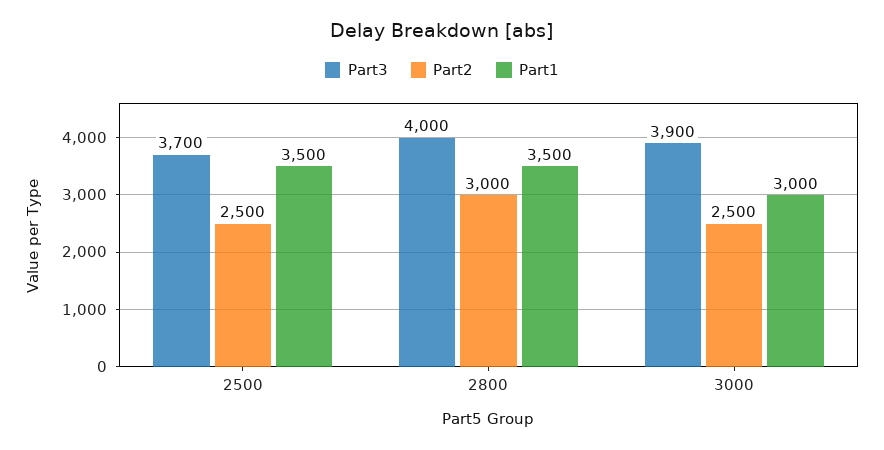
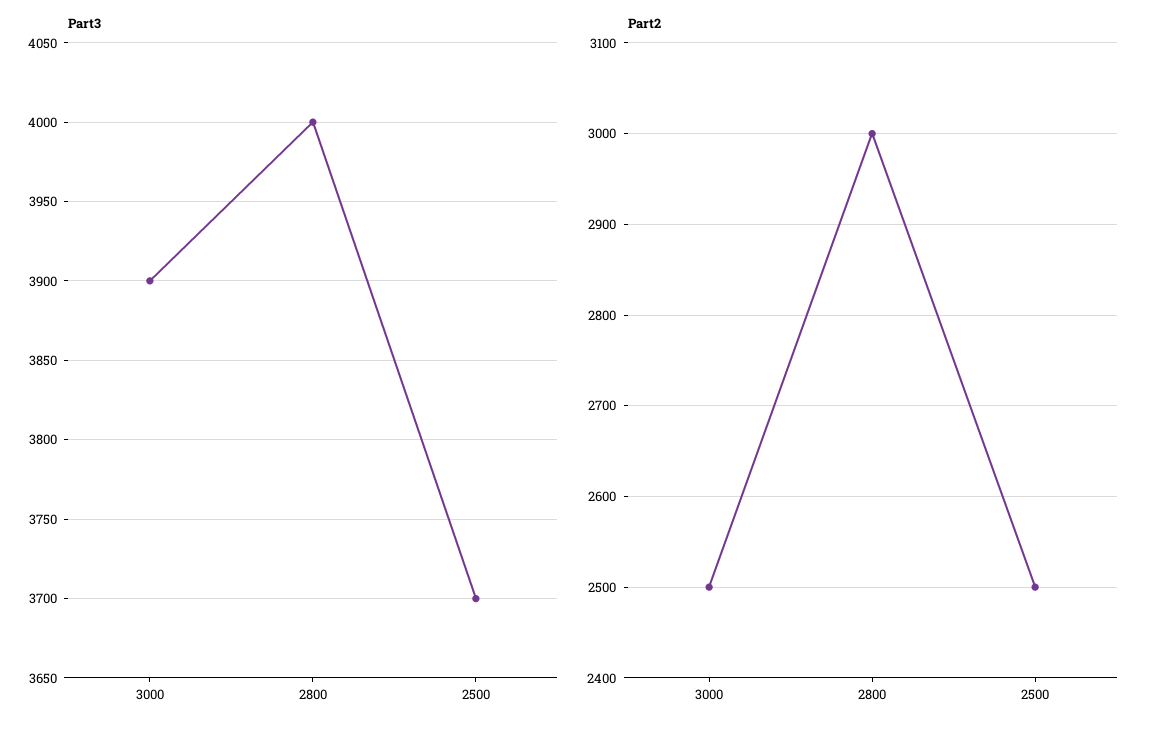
Part1, 2500: 3500 -> none
Part1, 2800: 3500 -> none
Part1, 3000: 3000 -> none

